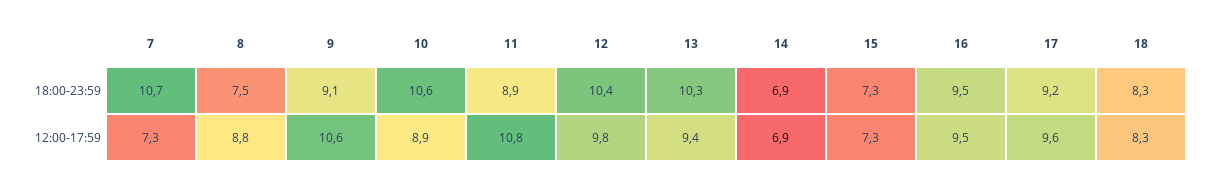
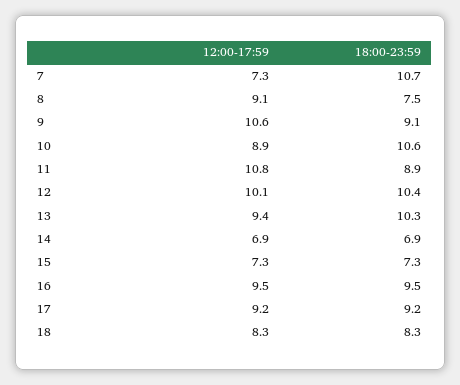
8, 12:00-17:59: 8.8 -> 9.1
12, 12:00-17:59: 9.8 -> 10.1
17, 12:00-17:59: 9.6 -> 9.2

